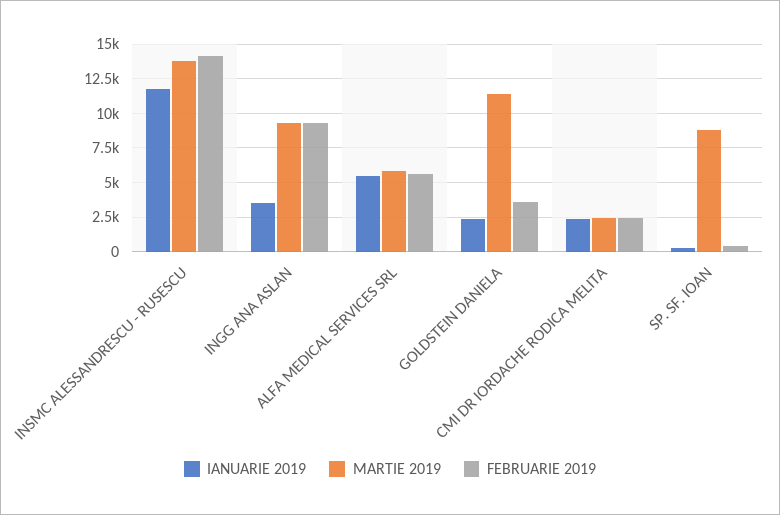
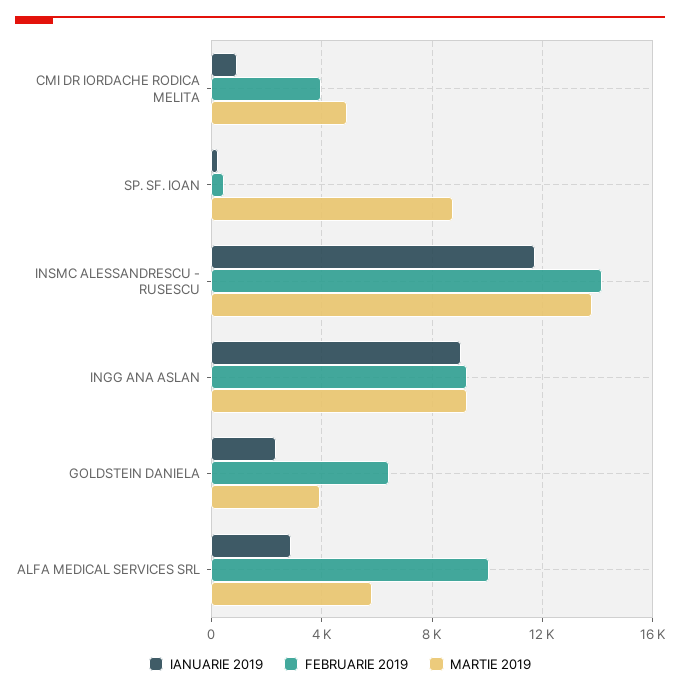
IANUARIE 2019, INGG ANA ASLAN: 3500 -> 9000
IANUARIE 2019, ALFA MEDICAL SERVICES SRL: 5500 -> 3000
FEBRUARIE 2019, ALFA MEDICAL SERVICES SRL: 5500 -> 10000
MARTIE 2019, GOLDSTEIN DANIELA: 11500 -> 4000
FEBRUARIE 2019, GOLDSTEIN DANIELA: 3500 -> 6500
IANUARIE 2019, CMI DR IORDACHE RODICA MELITA: 2500 -> 1000
MARTIE 2019, CMI DR IORDACHE RODICA MELITA: 2500 -> 5000
FEBRUARIE 2019, CMI DR IORDACHE RODICA MELITA: 2500 -> 4000

